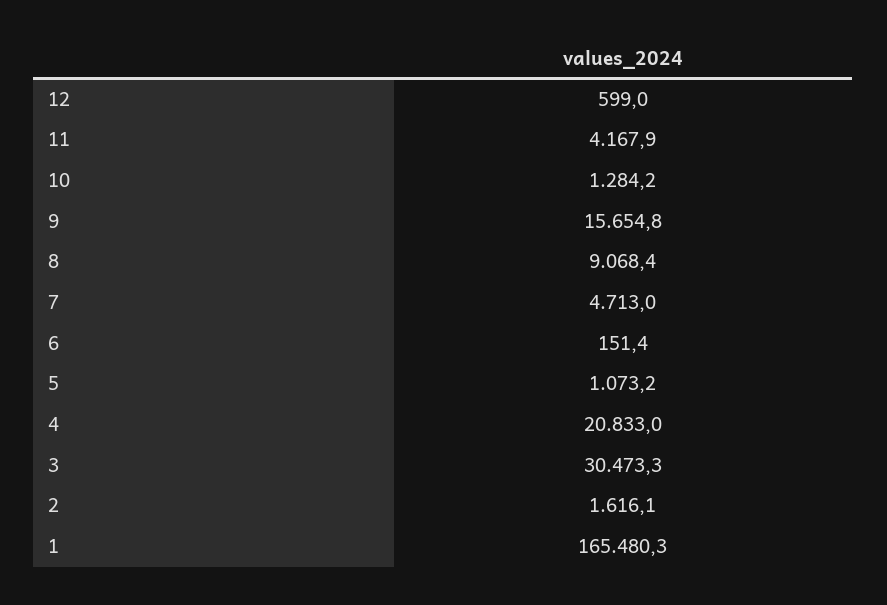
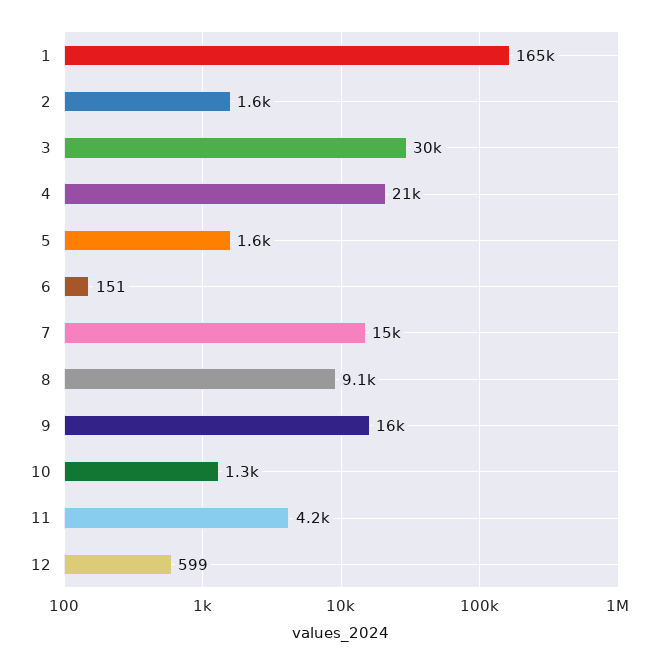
7: 4713 -> 15000
5: 1073.2 -> 1600

